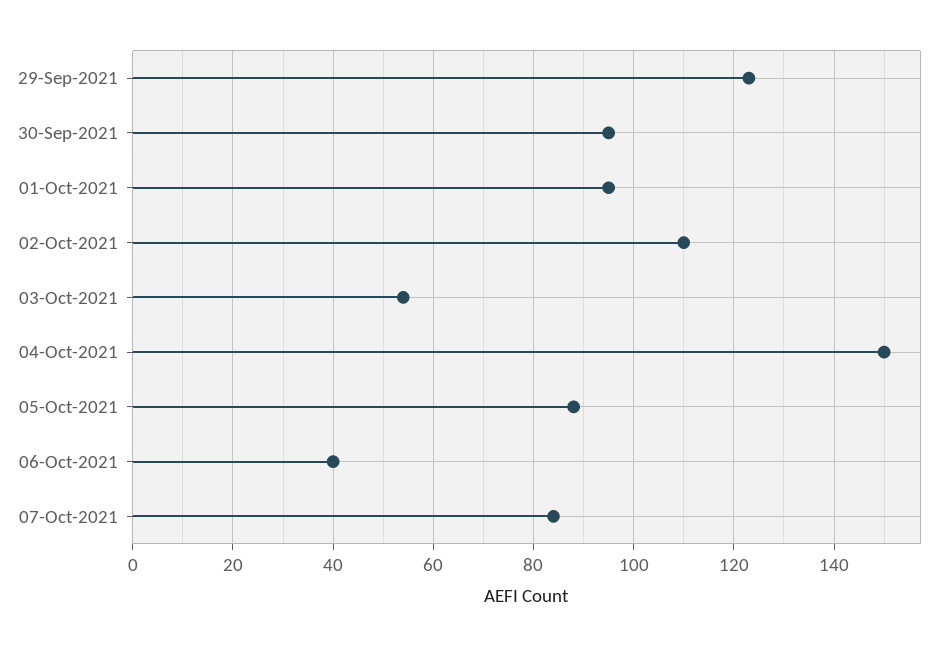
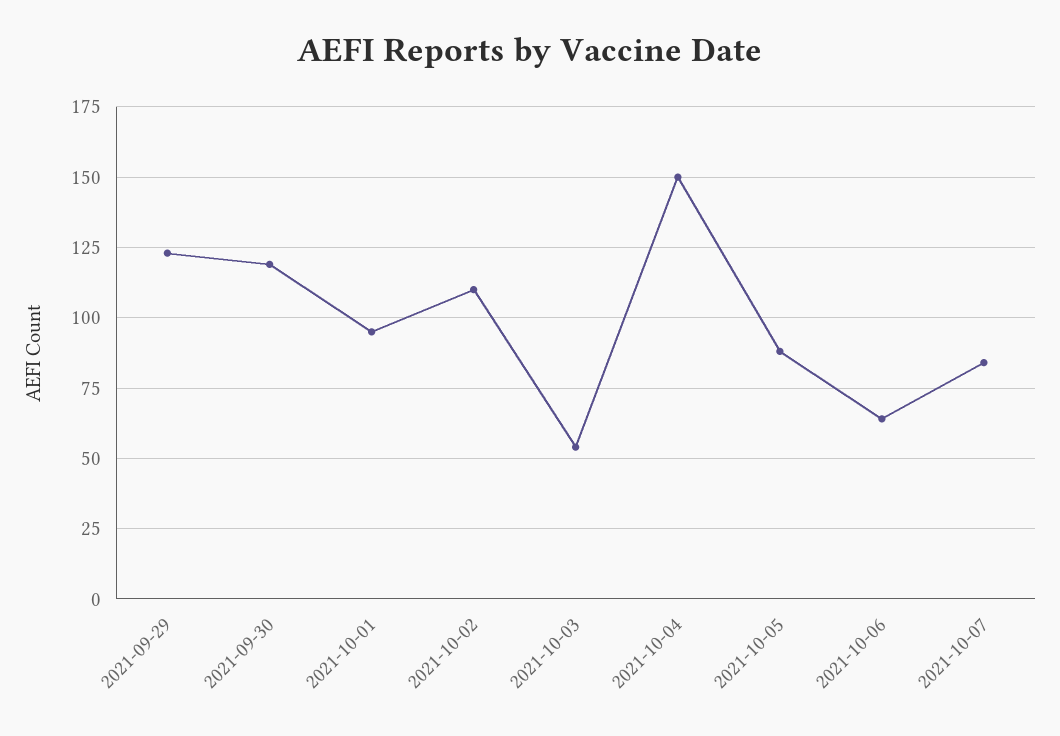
30-Sep-2021: 95 -> 120
06-Oct-2021: 40 -> 65

